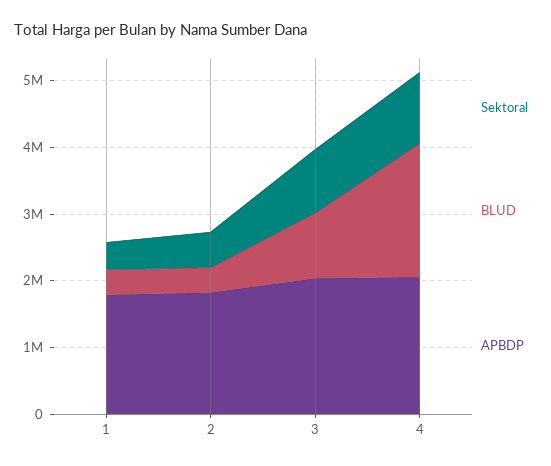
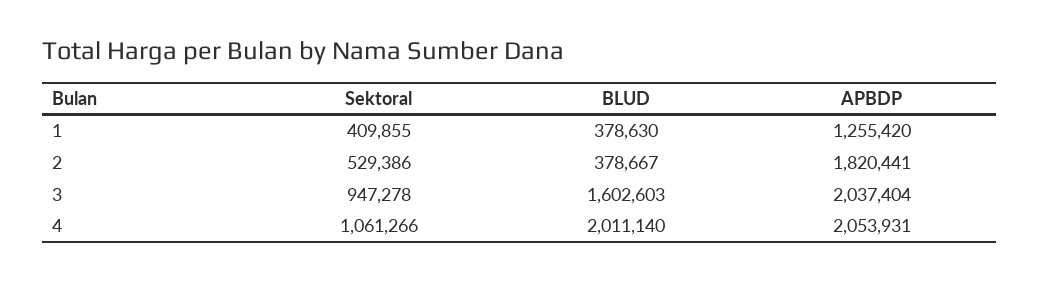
APBDP, 1: 1800000 -> 1255420
BLUD, 3: 1000000 -> 1602603

